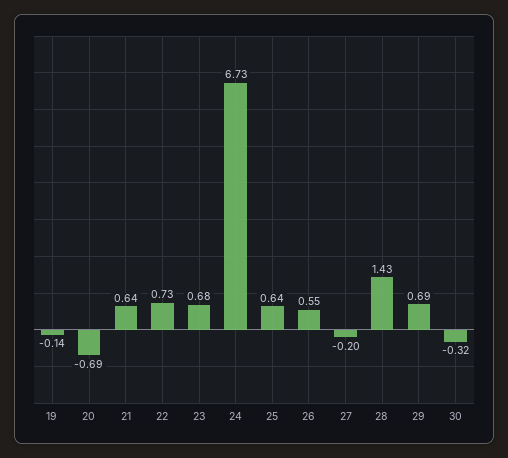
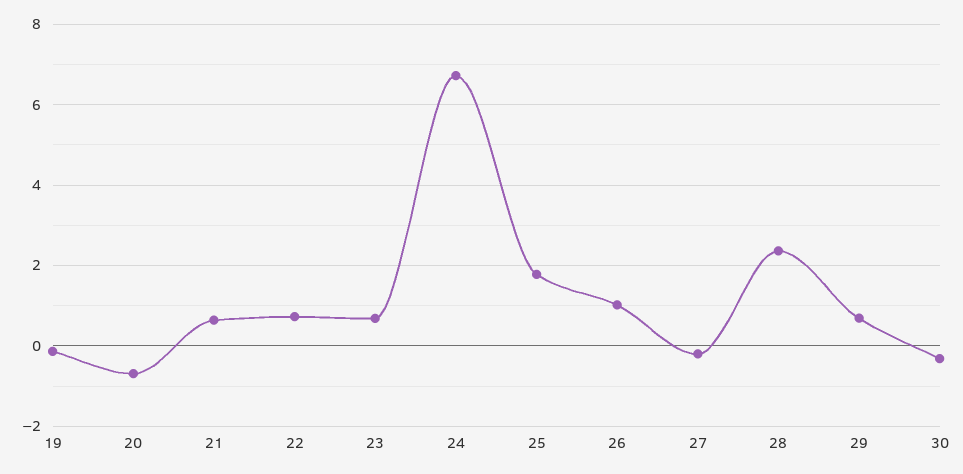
25: 0.64 -> 1.8
26: 0.55 -> 1
28: 1.43 -> 2.4

